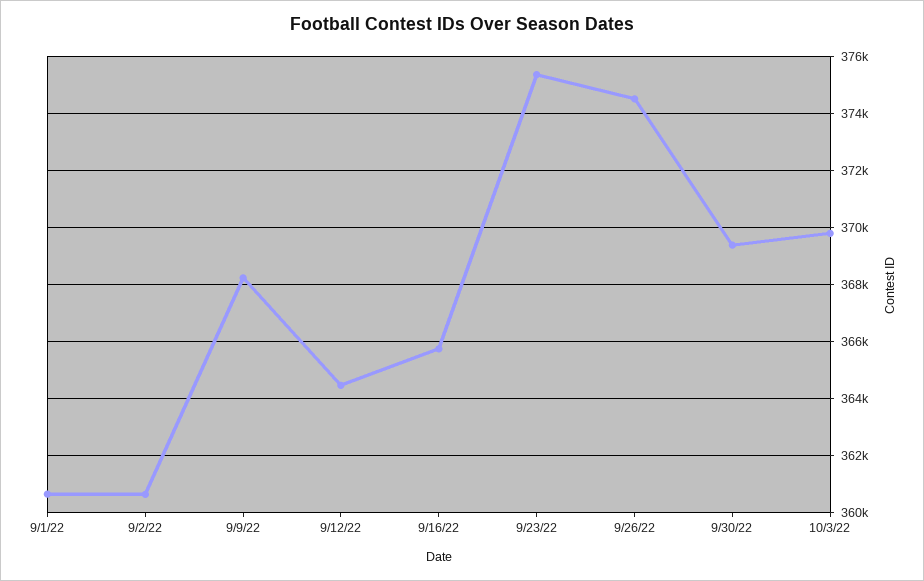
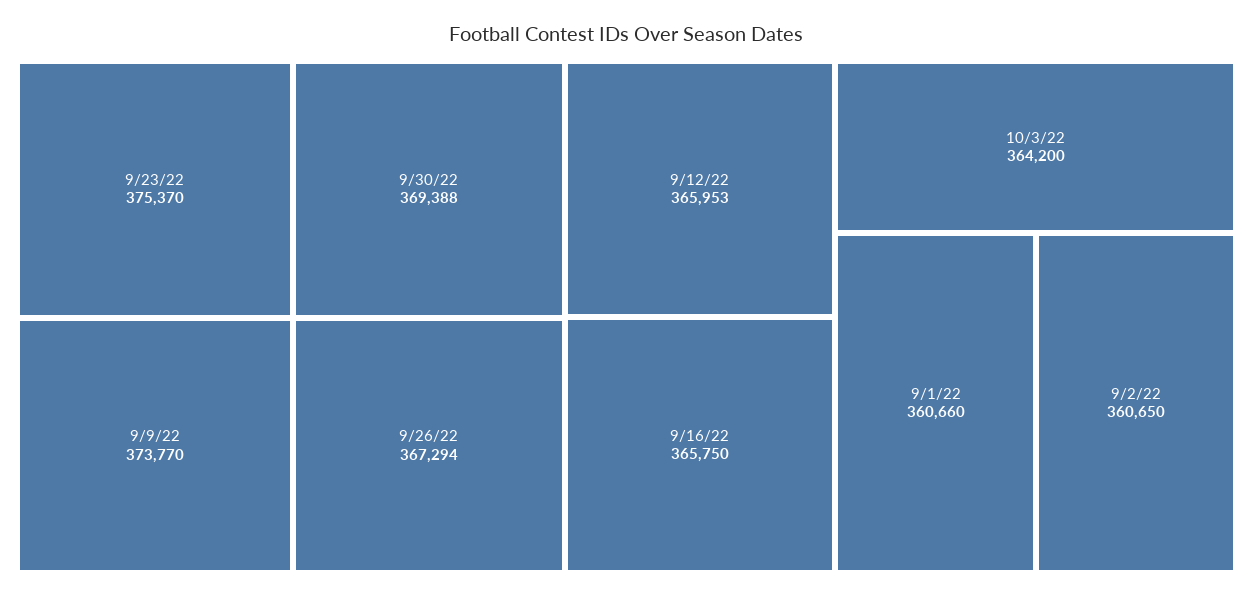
9/9/22: 368250 -> 373770
9/12/22: 364500 -> 365953
9/26/22: 374500 -> 367294
10/3/22: 369750 -> 364200

